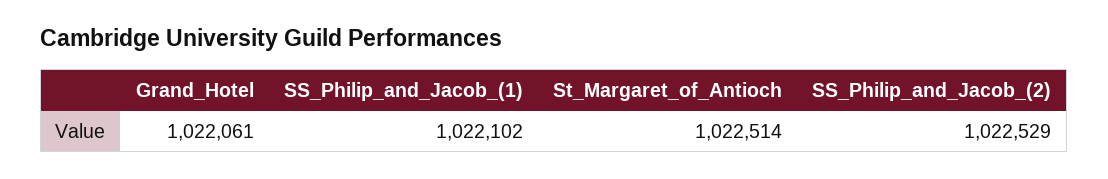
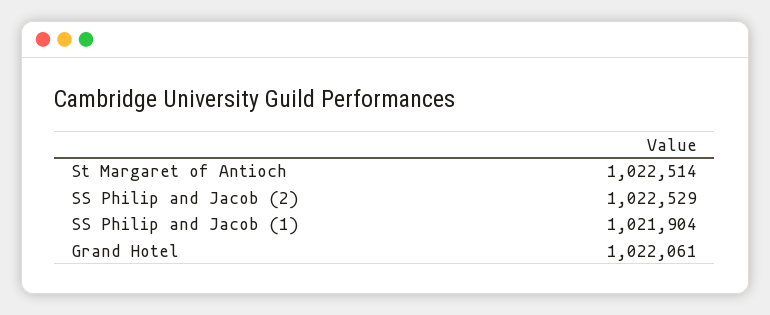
SS_Philip_and_Jacob_(1): 1022102 -> 1021904

